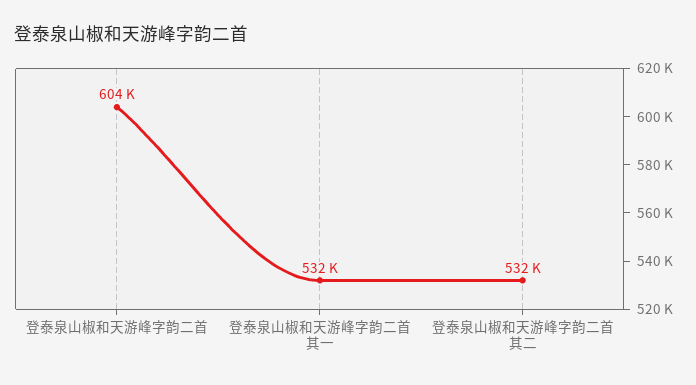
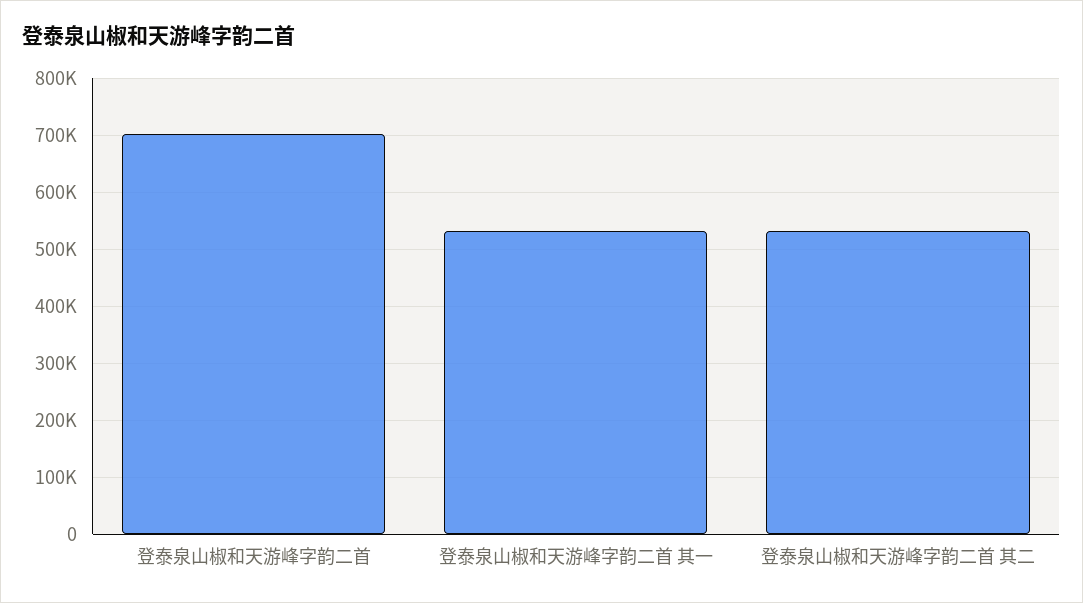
登泰泉山椒和天游峰字韵二首: 604000 -> 700000

